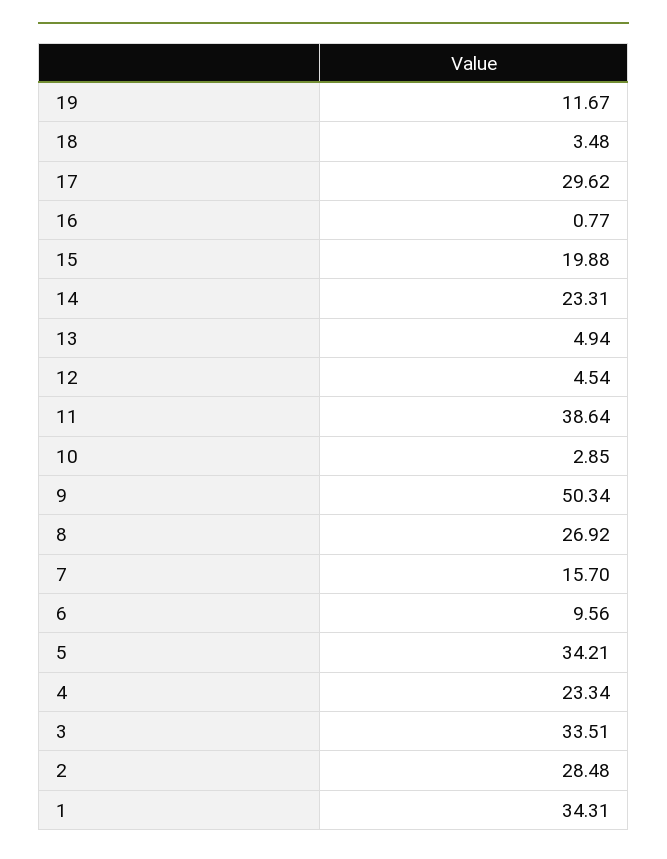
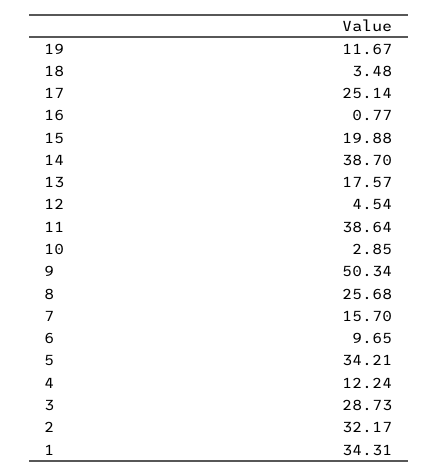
17: 29.62 -> 25.14
14: 23.31 -> 38.7
13: 4.94 -> 17.57
8: 26.92 -> 25.68
6: 9.56 -> 9.65
4: 23.34 -> 12.24
3: 33.51 -> 28.73
2: 28.48 -> 32.17

